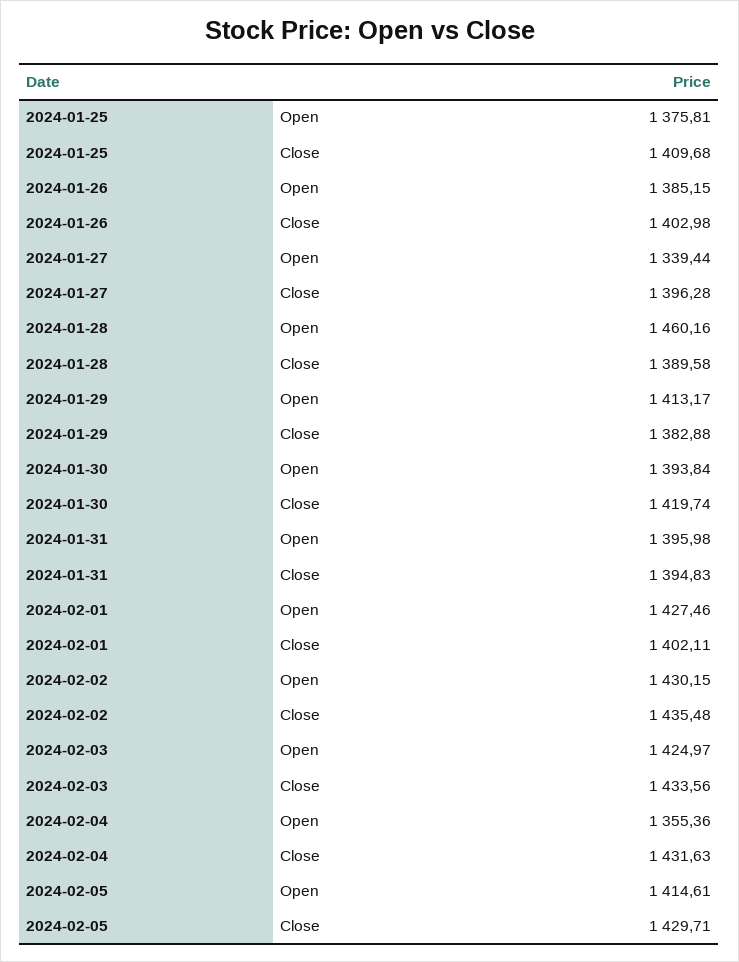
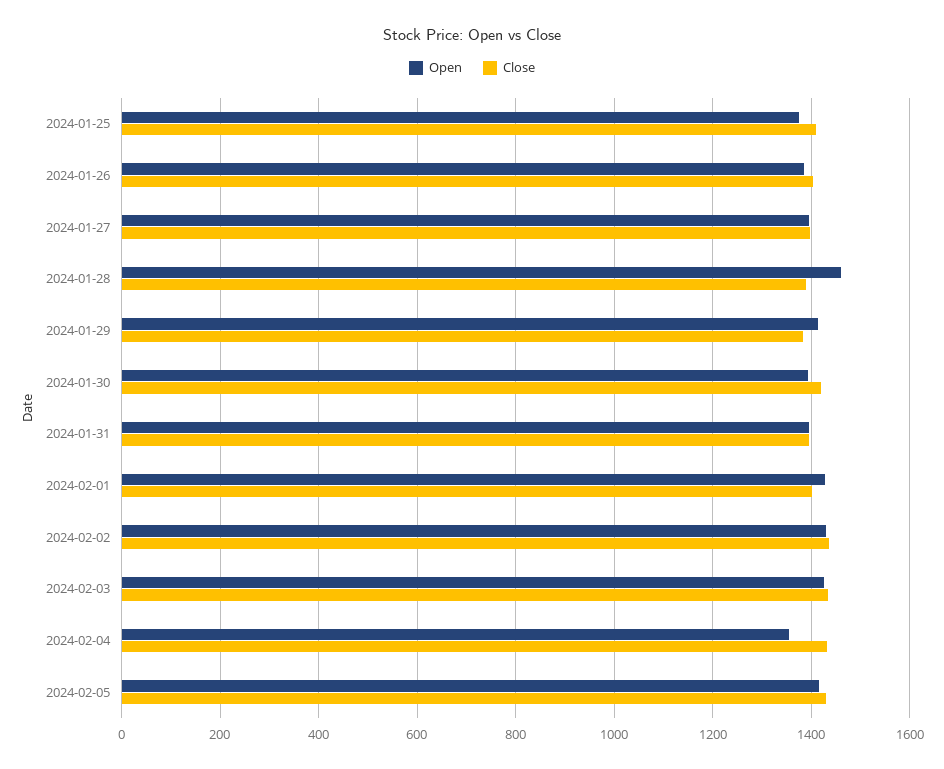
Open, 2024-01-27: 1339.44 -> 1400

